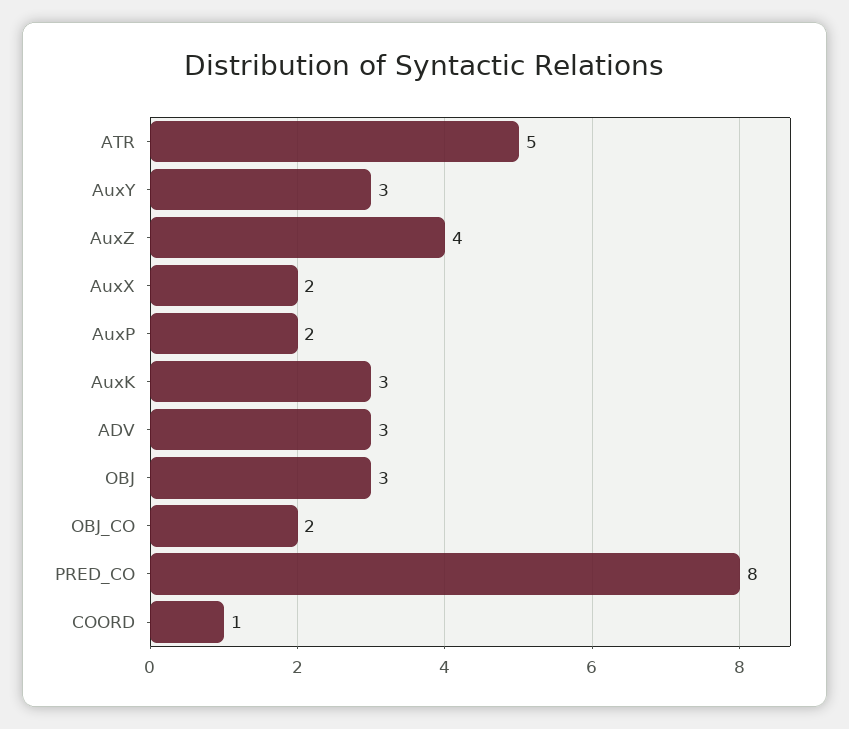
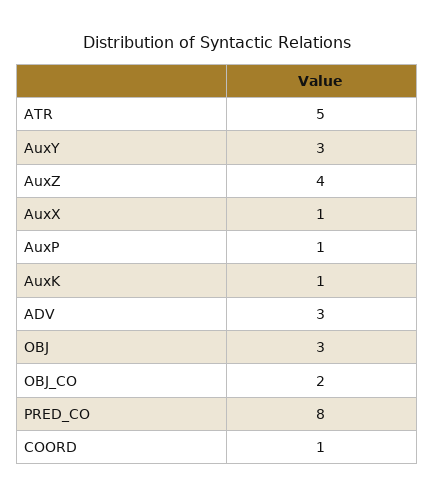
AuxX: 2 -> 1
AuxP: 2 -> 1
AuxK: 3 -> 1

